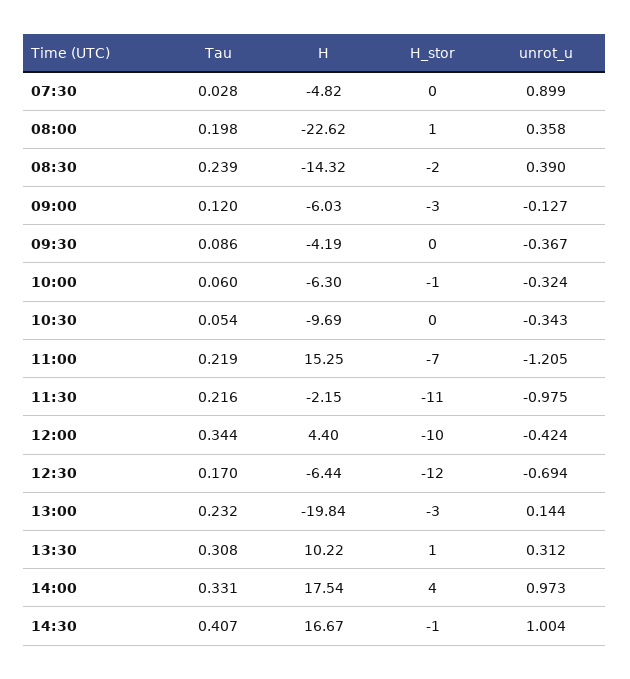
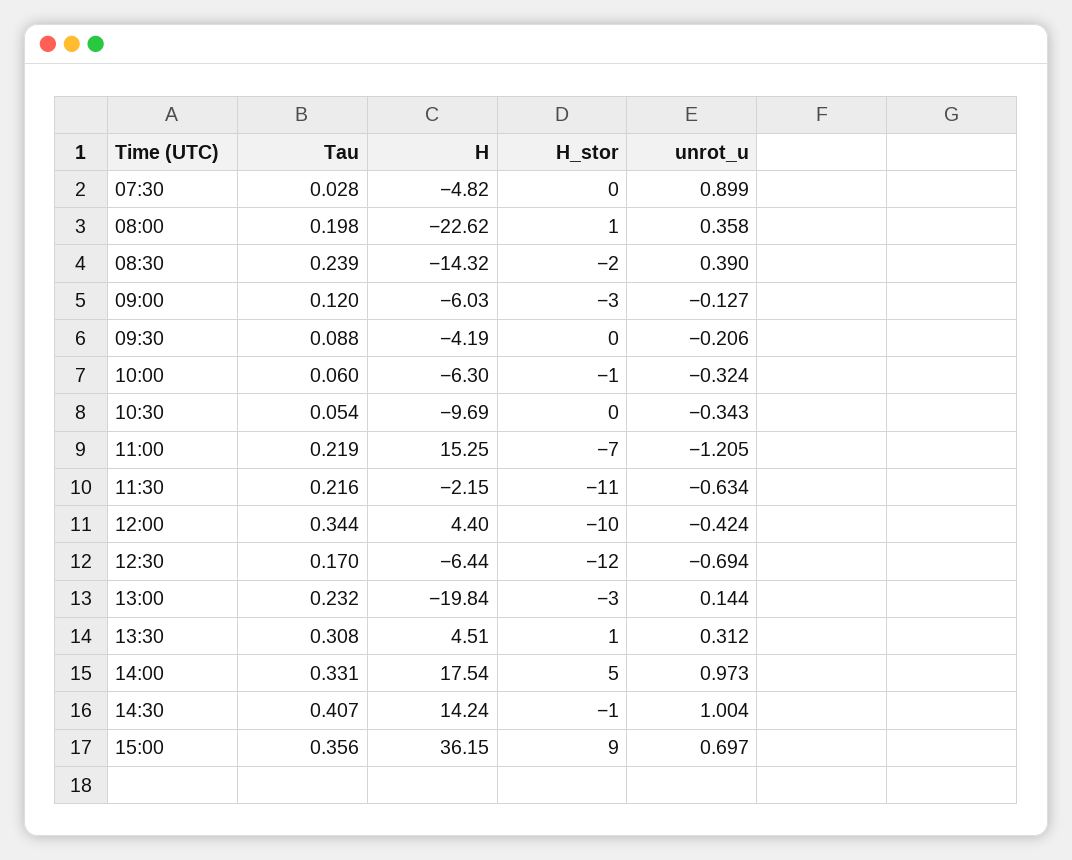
Tau, 09:30: 0.086 -> 0.088
unrot_u, 09:30: -0.367 -> -0.206
unrot_u, 11:30: -0.975 -> -0.634
H, 13:30: 10.22 -> 4.51
H_stor, 14:00: 4 -> 5
H, 14:30: 16.67 -> 14.24
Tau, 15:00: none -> 0.356
H, 15:00: none -> 36.15
H_stor, 15:00: none -> 9
unrot_u, 15:00: none -> 0.697

